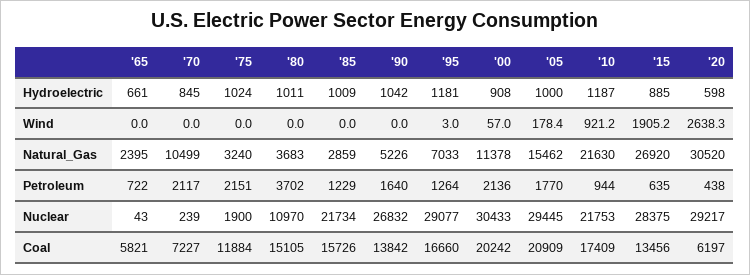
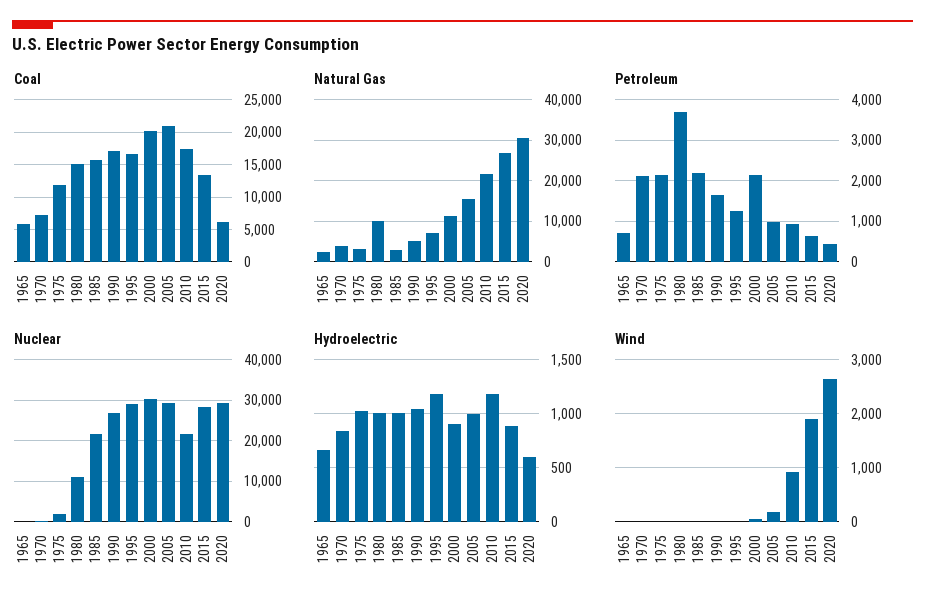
Natural_Gas, '70: 10499 -> 4000
Natural_Gas, '80: 3683 -> 10000
Petroleum, '85: 1229 -> 2200
Petroleum, '05: 1770 -> 1000
Coal, '90: 13842 -> 17000

